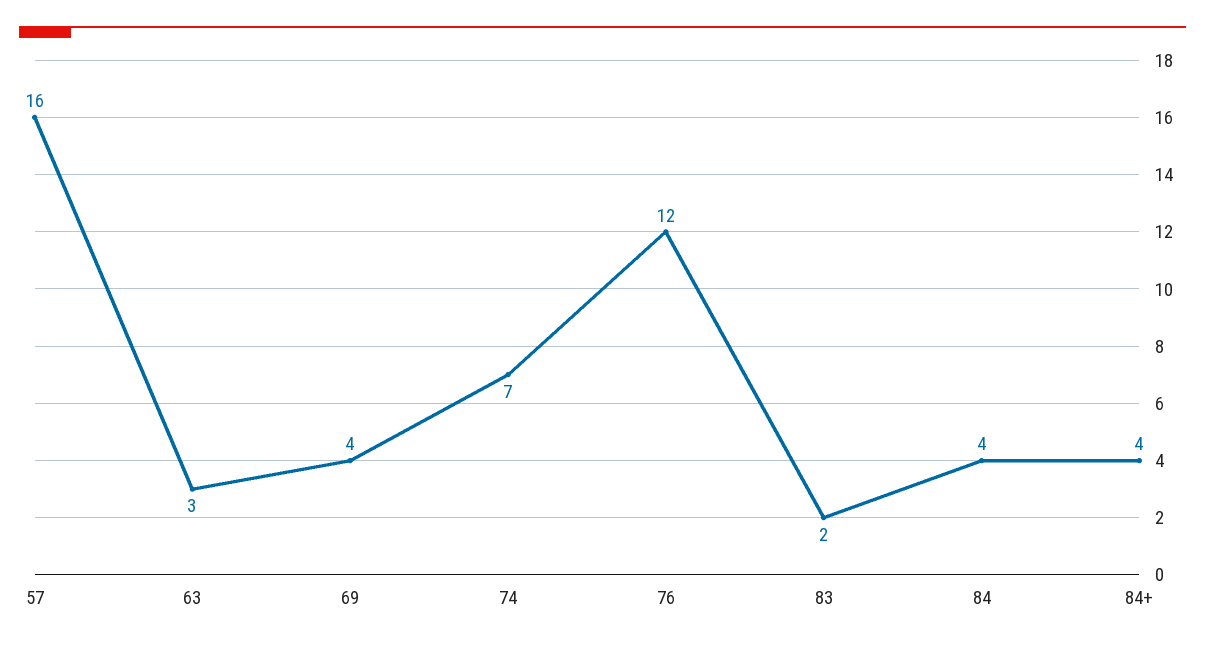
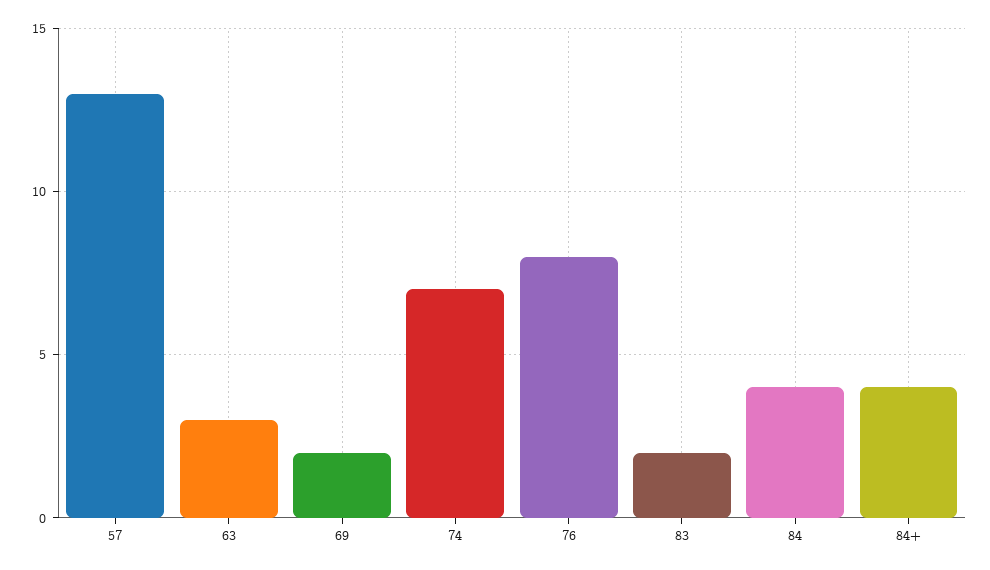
57: 16 -> 13
69: 4 -> 2
76: 12 -> 8

